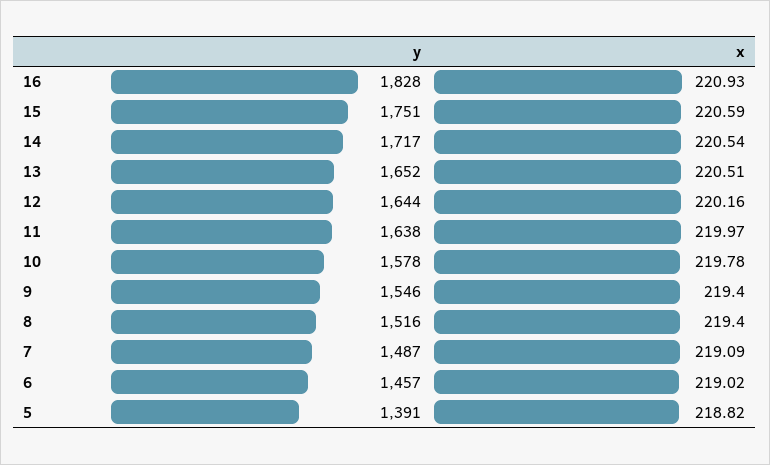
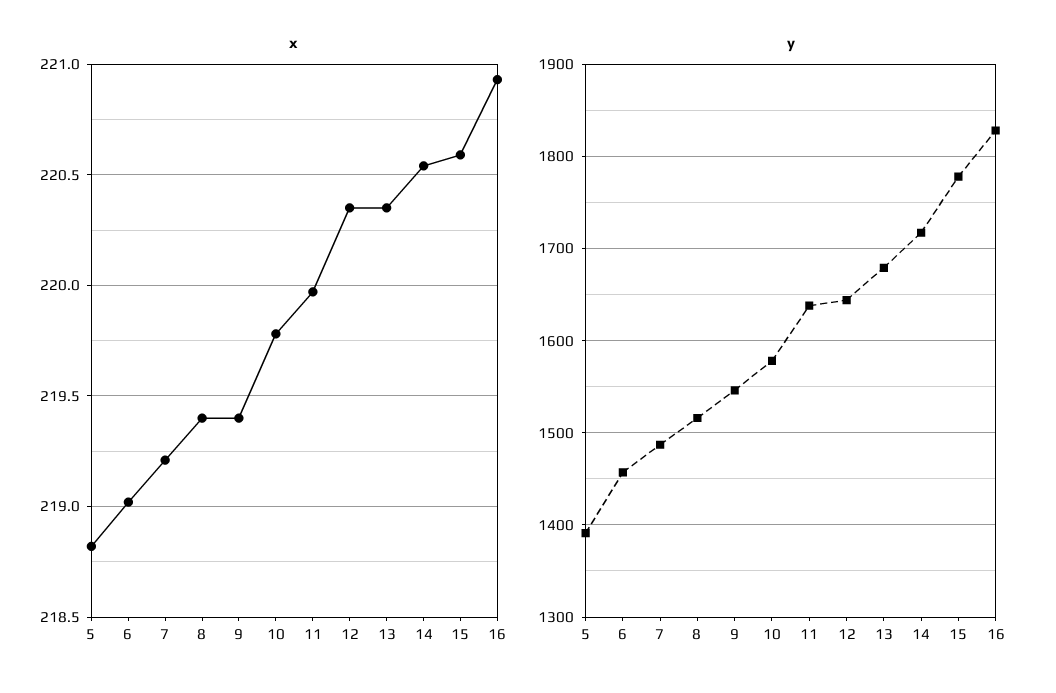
y, 15: 1751 -> 1780
y, 13: 1652 -> 1680
x, 13: 220.51 -> 220.35
x, 12: 220.16 -> 220.35
x, 7: 219.09 -> 219.2

